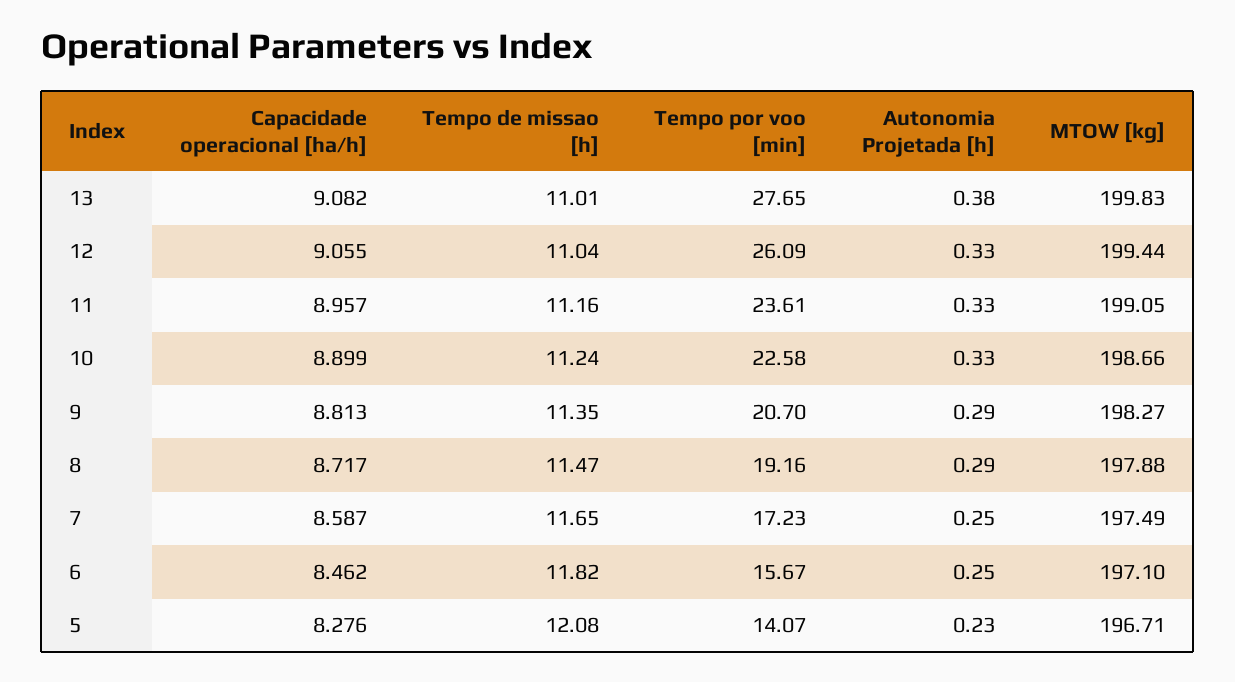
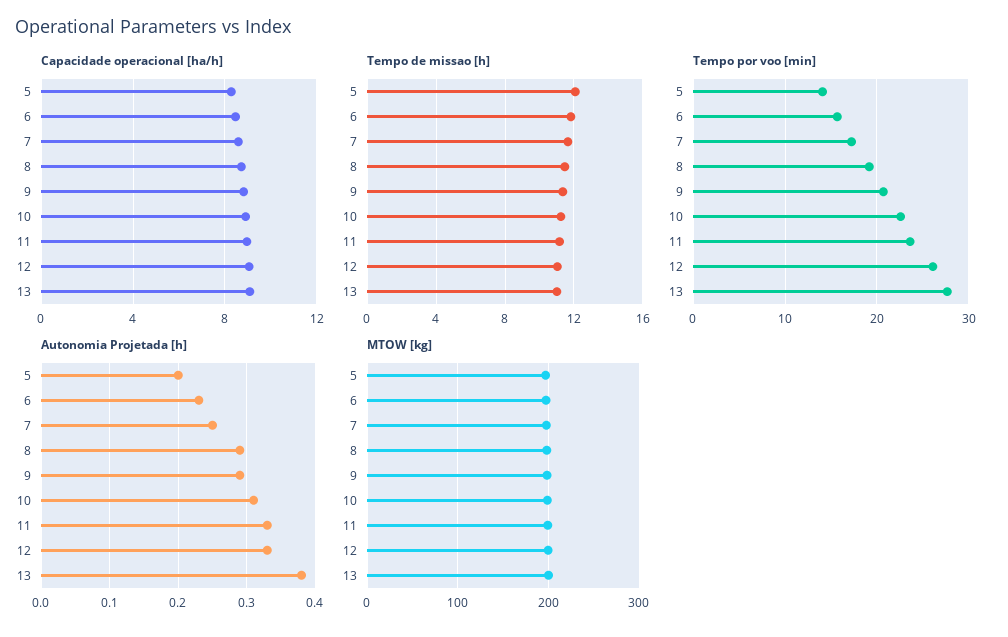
Autonomia Projetada [h], 10: 0.33 -> 0.31
Autonomia Projetada [h], 6: 0.25 -> 0.23
Autonomia Projetada [h], 5: 0.23 -> 0.2

